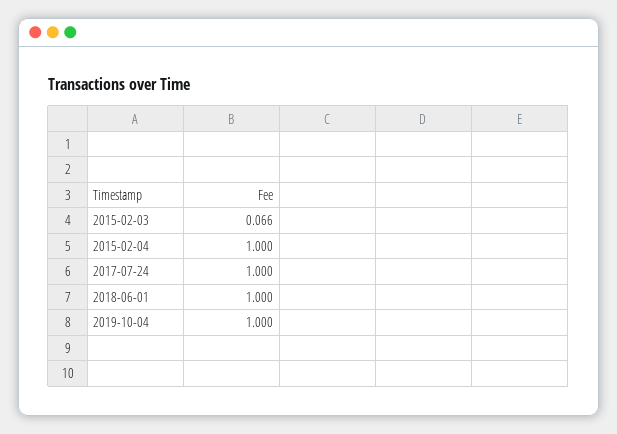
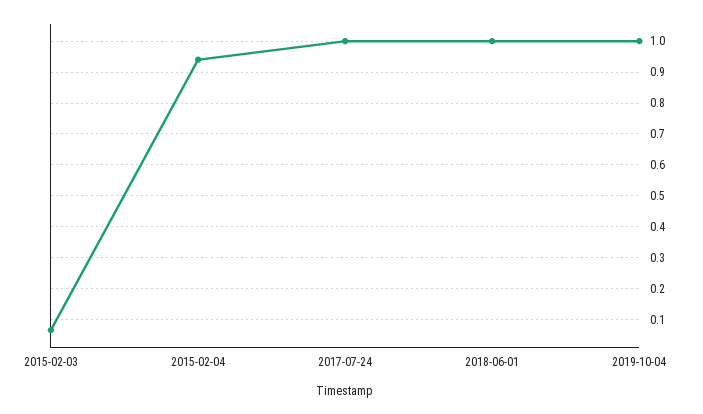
2015-02-04: 1 -> 0.94

